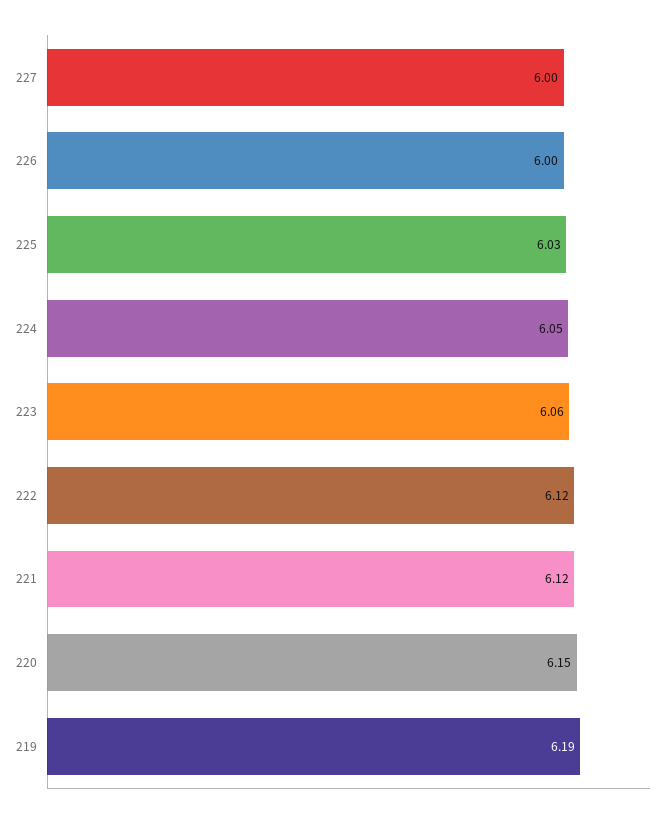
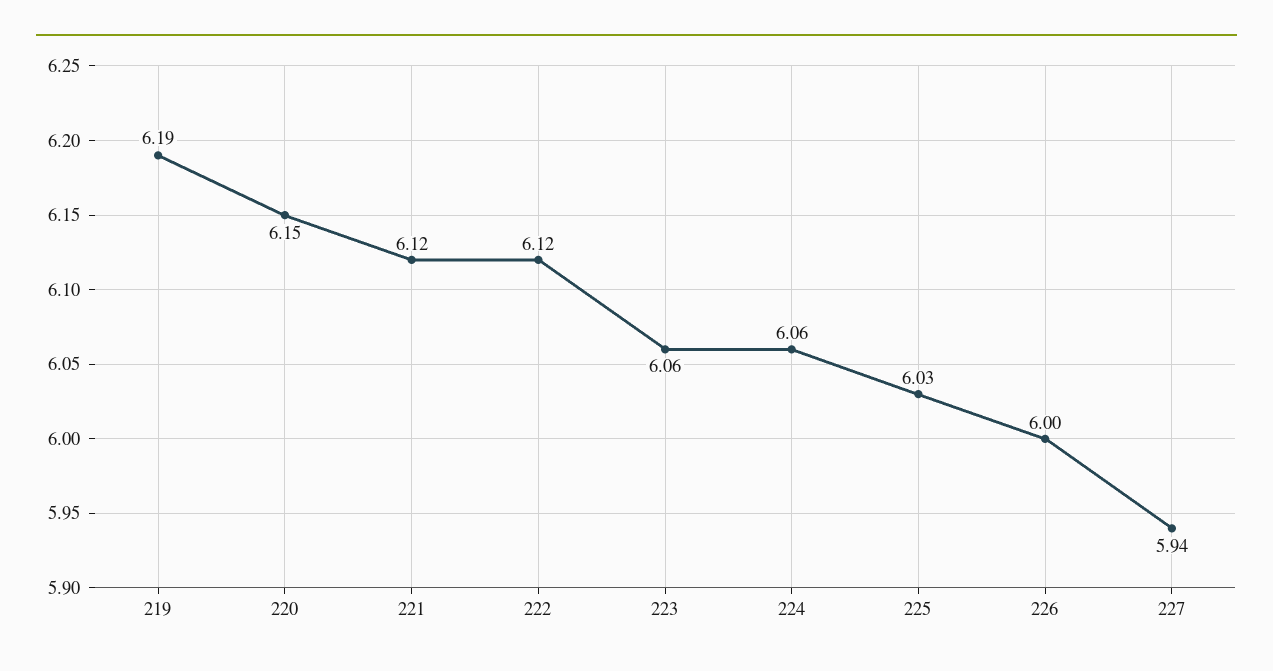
227: 6 -> 5.94
224: 6.05 -> 6.06

